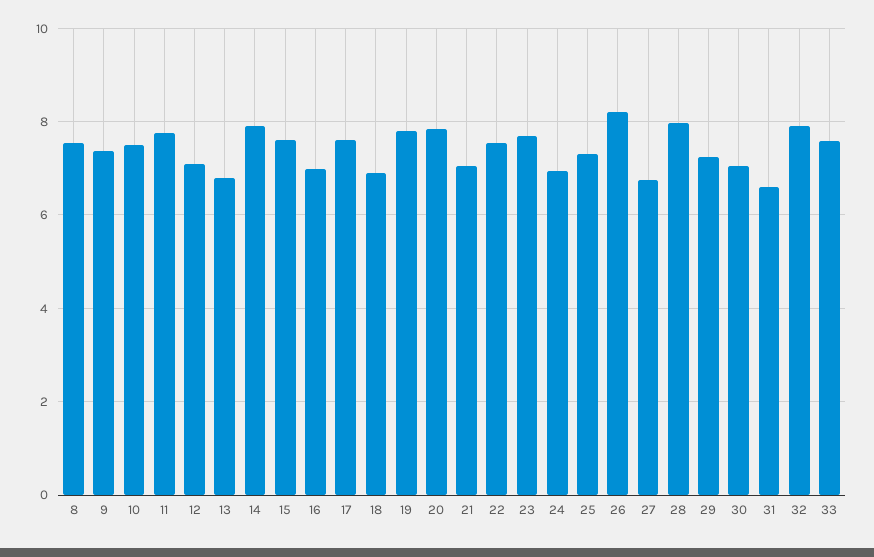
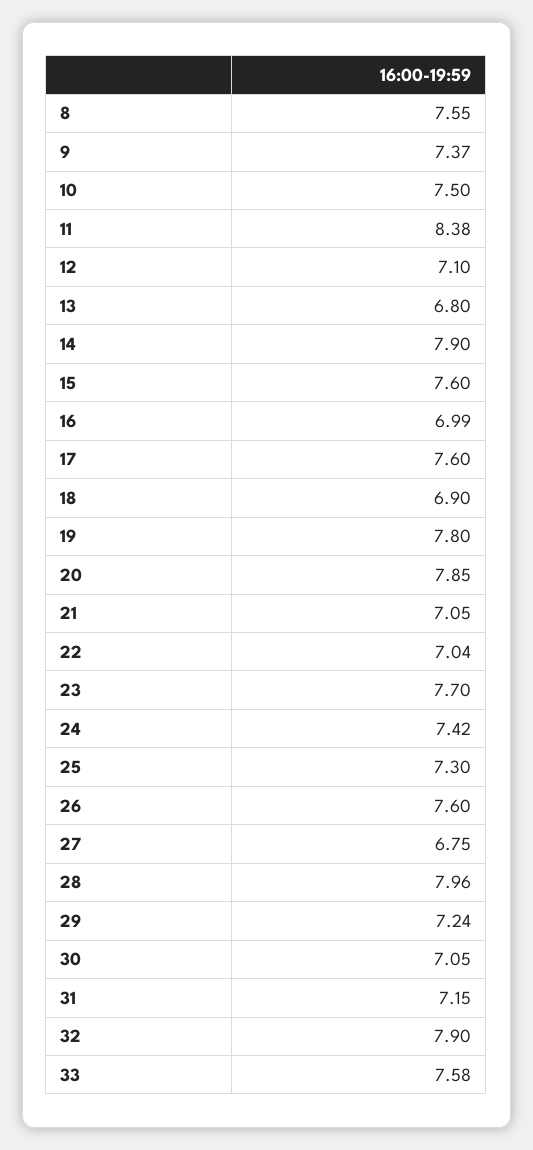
11: 7.8 -> 8.38
22: 7.6 -> 7.04
24: 7 -> 7.42
26: 8.2 -> 7.6
31: 6.6 -> 7.15

